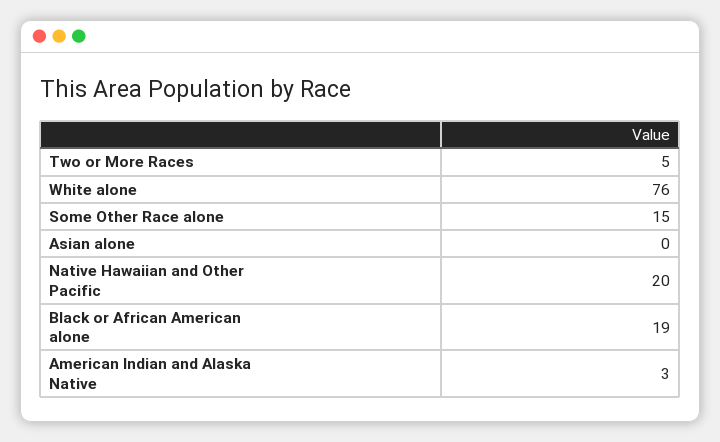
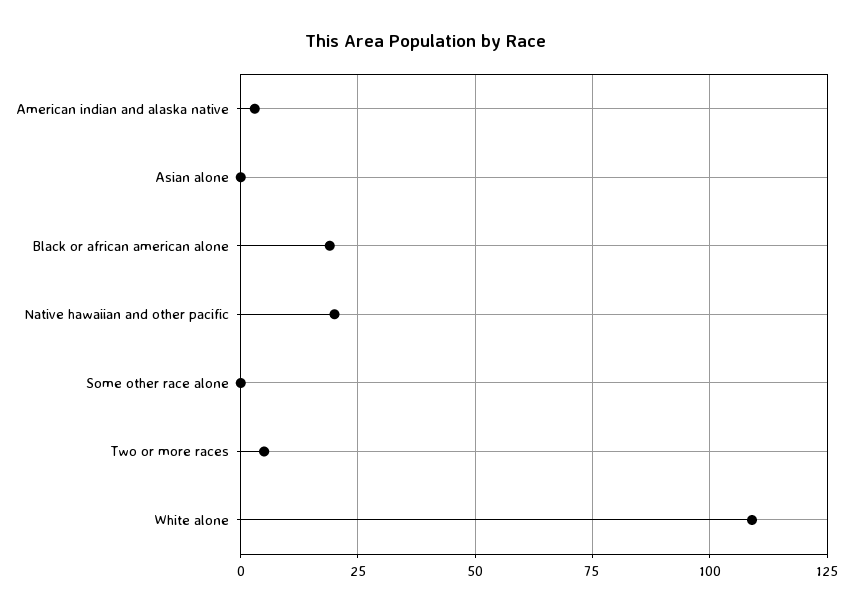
White alone: 76 -> 110
Some Other Race alone: 15 -> 0

